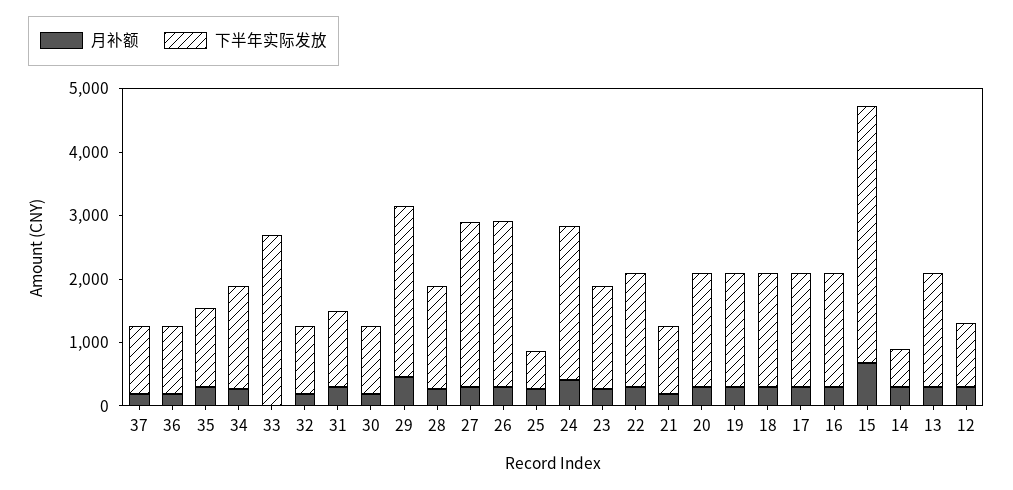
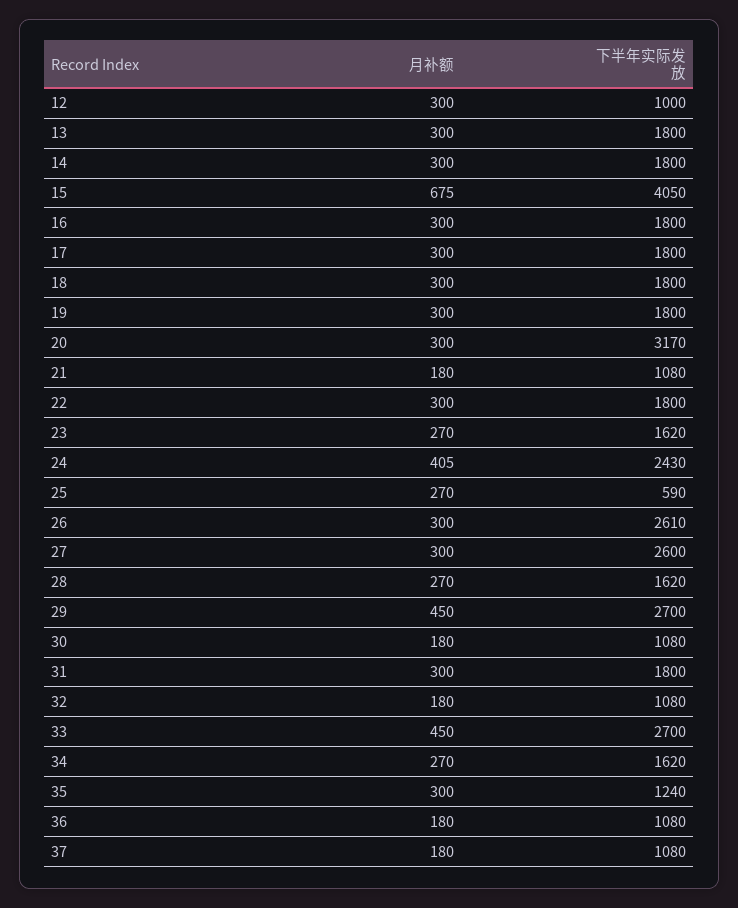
月补额, 33: 0 -> 450
下半年实际发放, 31: 1200 -> 1800
下半年实际发放, 20: 1800 -> 3170
下半年实际发放, 14: 600 -> 1800

